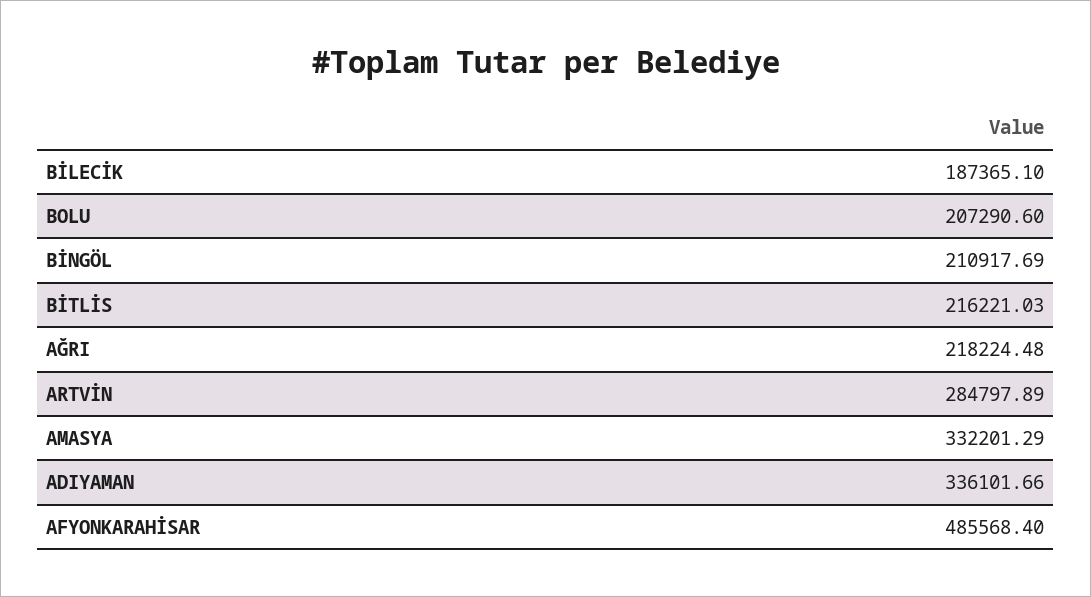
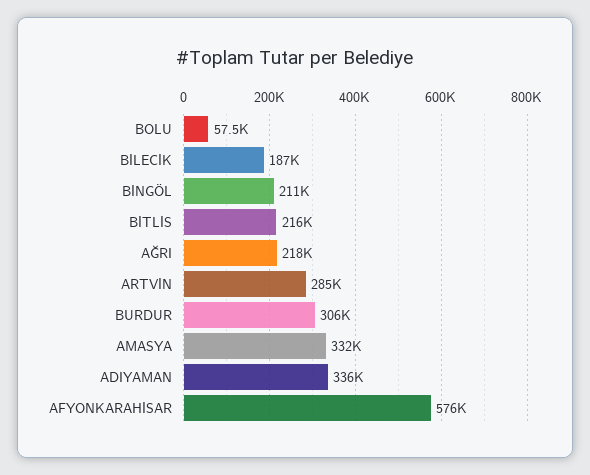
BOLU: 207290.6 -> 57500
AFYONKARAHİSAR: 485568.4 -> 576000
BURDUR: none -> 306000

